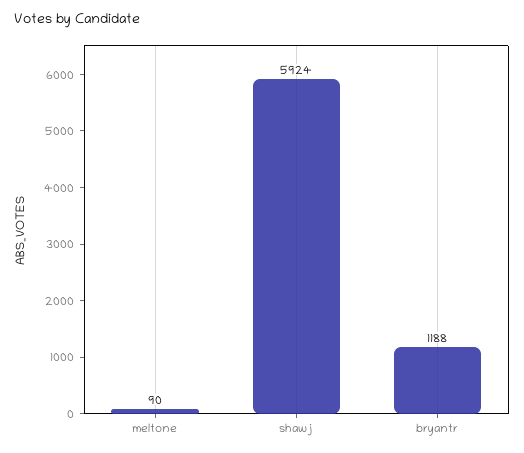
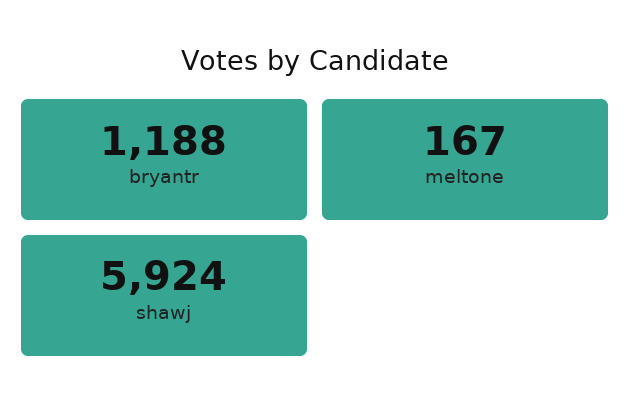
meltone: 90 -> 167

